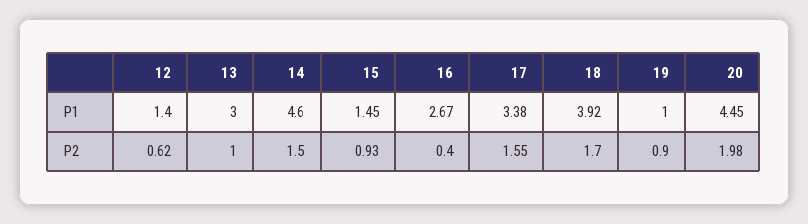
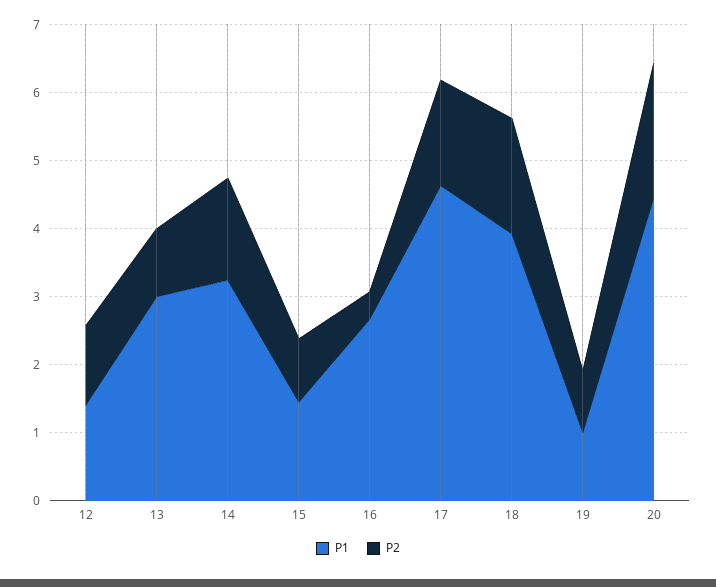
P1, 14: 4.6 -> 3.2
P1, 17: 3.38 -> 4.6
P2, 12: 0.62 -> 1.2

